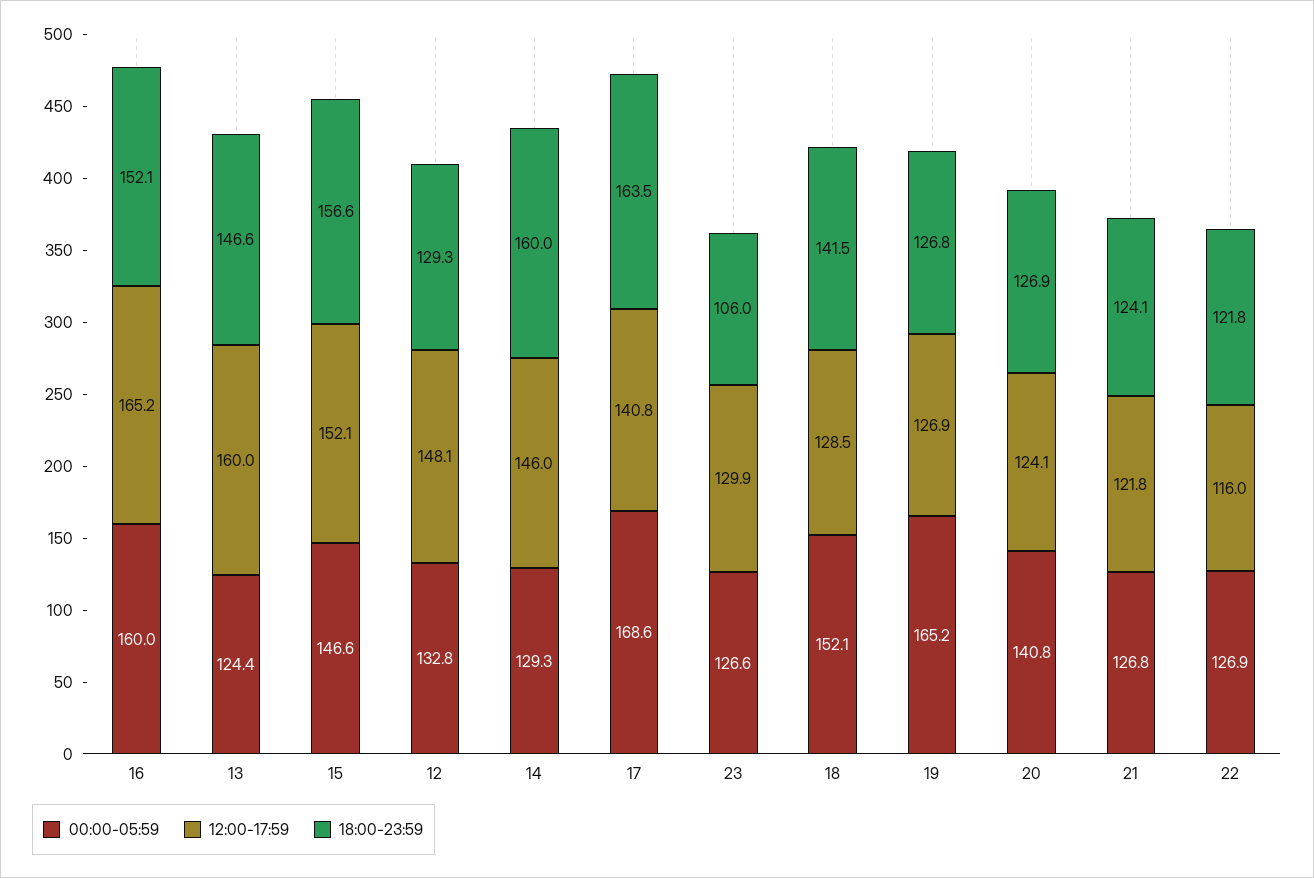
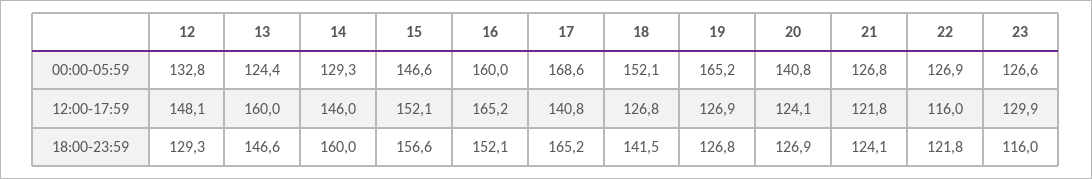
18:00-23:59, 17: 163.5 -> 165.2
18:00-23:59, 23: 106 -> 116
12:00-17:59, 18: 128.5 -> 126.8

